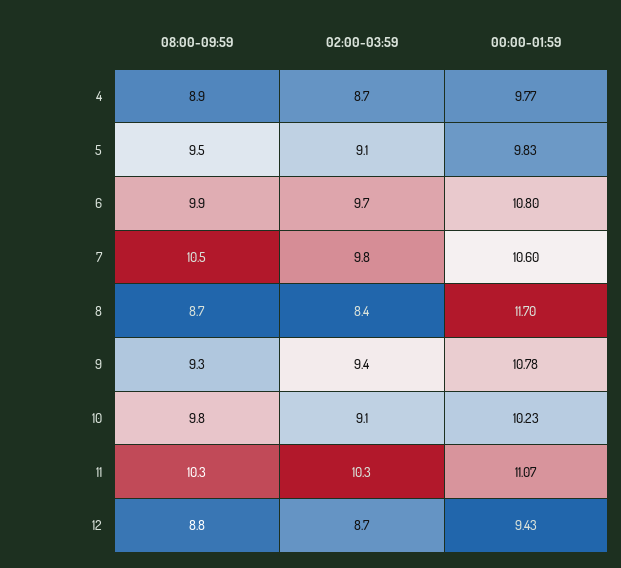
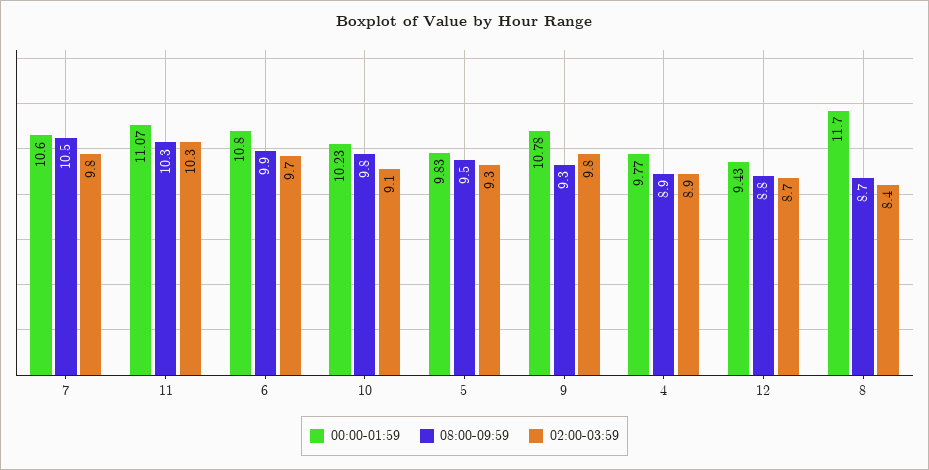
02:00-03:59, 4: 8.7 -> 8.9
02:00-03:59, 5: 9.1 -> 9.3
02:00-03:59, 9: 9.4 -> 9.8

